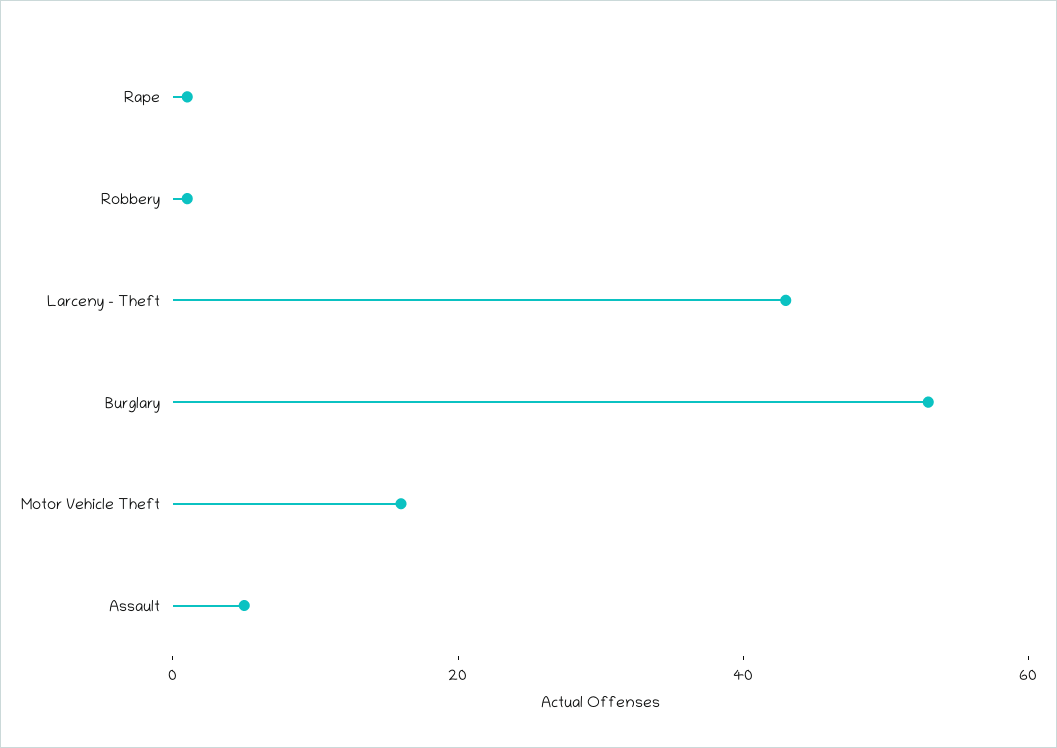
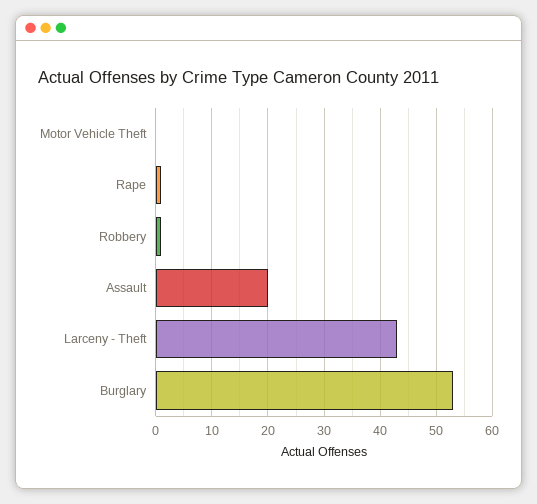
Motor Vehicle Theft: 15 -> 0
Assault: 5 -> 20

